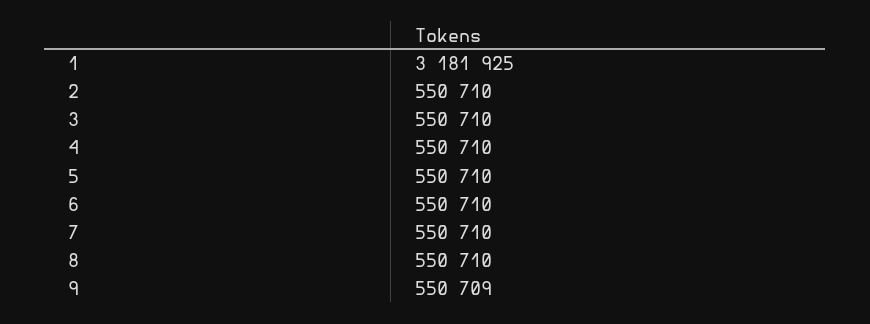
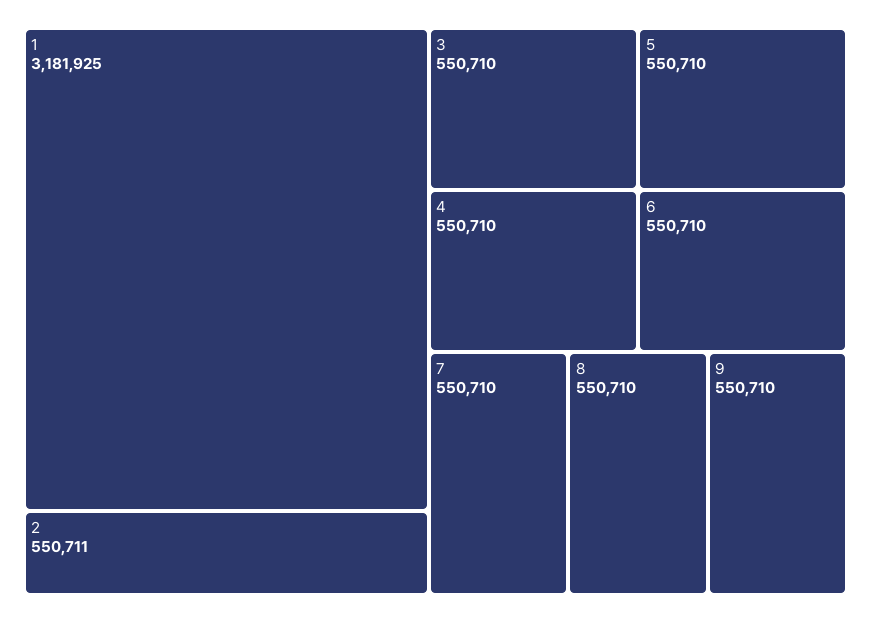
2: 550710 -> 550711
9: 550709 -> 550710

